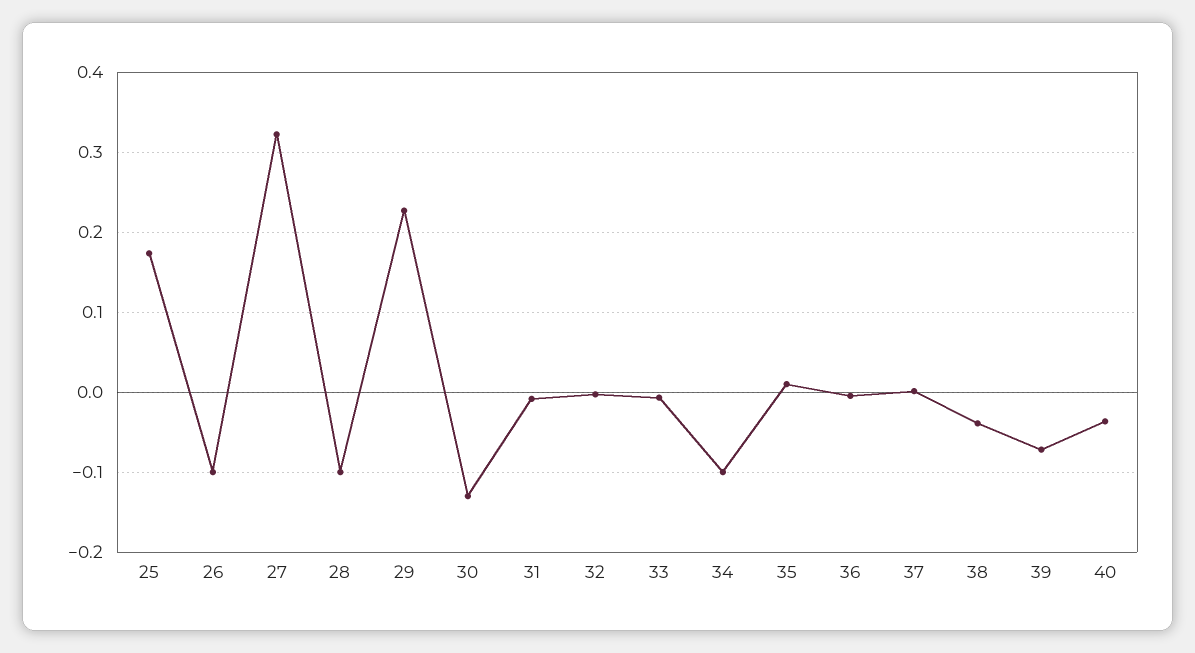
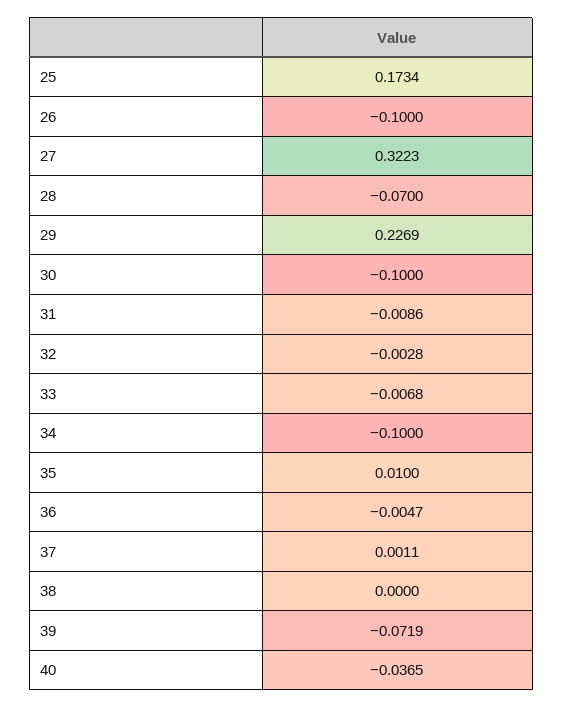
28: -0.1 -> -0.07
30: -0.13 -> -0.1
38: -0.04 -> 0

